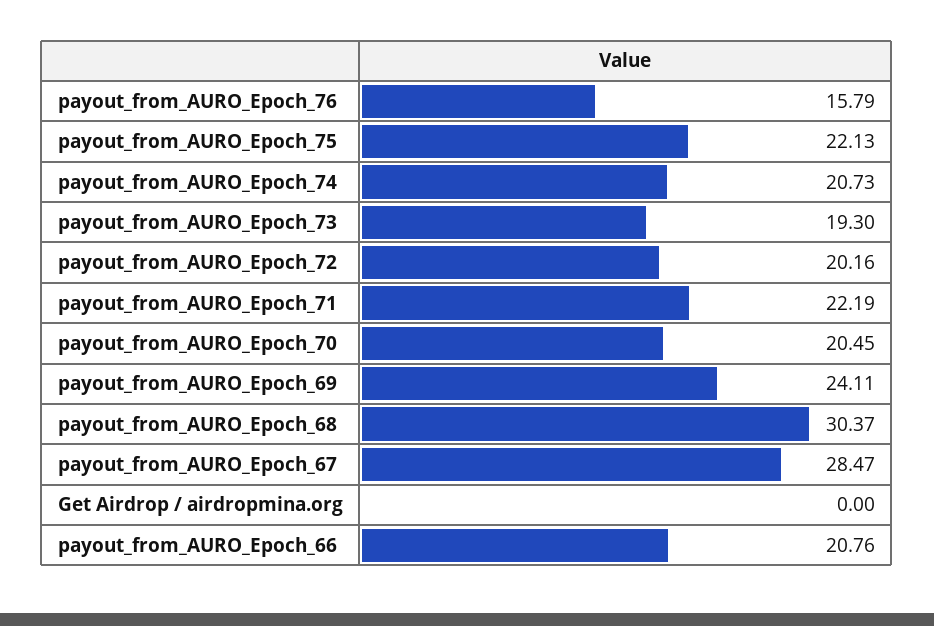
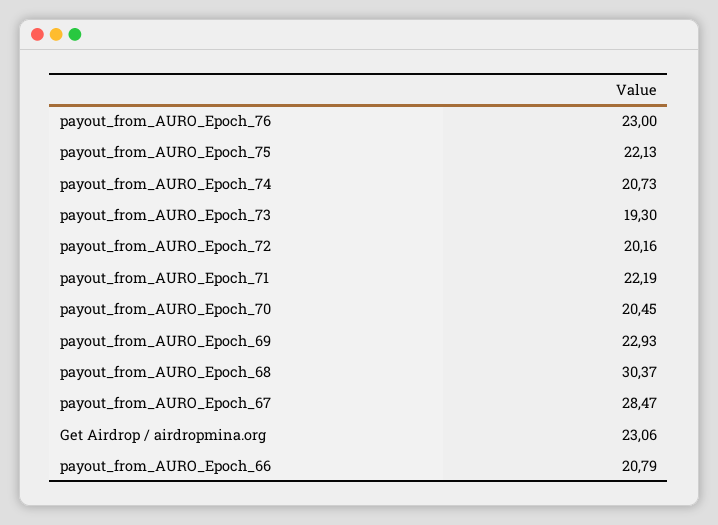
payout_from_AURO_Epoch_76: 15.79 -> 23
payout_from_AURO_Epoch_69: 24.11 -> 22.93
Get Airdrop / airdropmina.org: 0 -> 23.06
payout_from_AURO_Epoch_66: 20.76 -> 20.79

